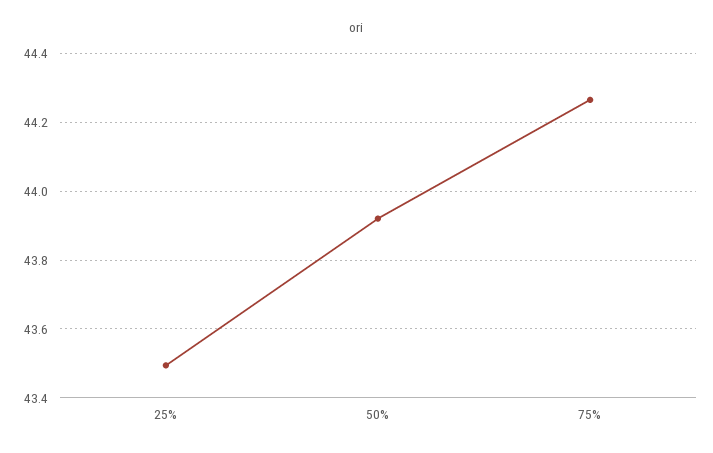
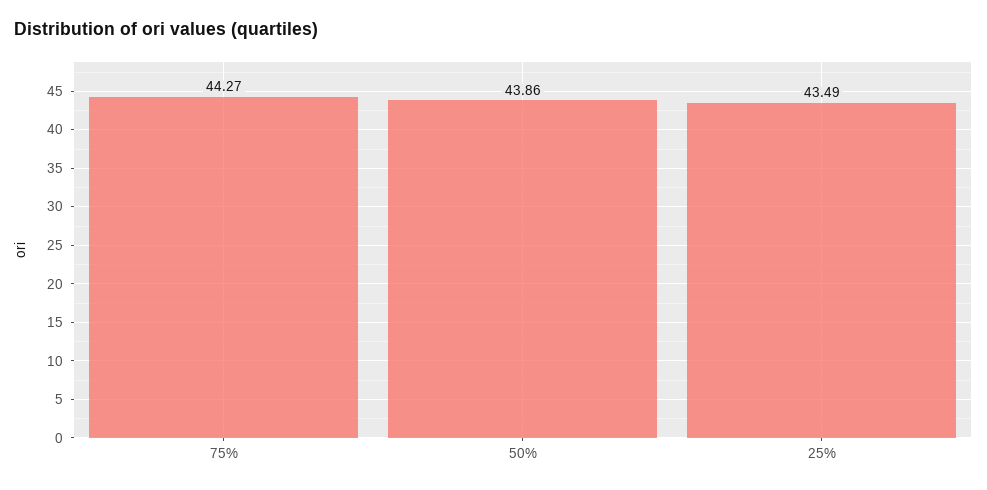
50%: 43.92 -> 43.86

